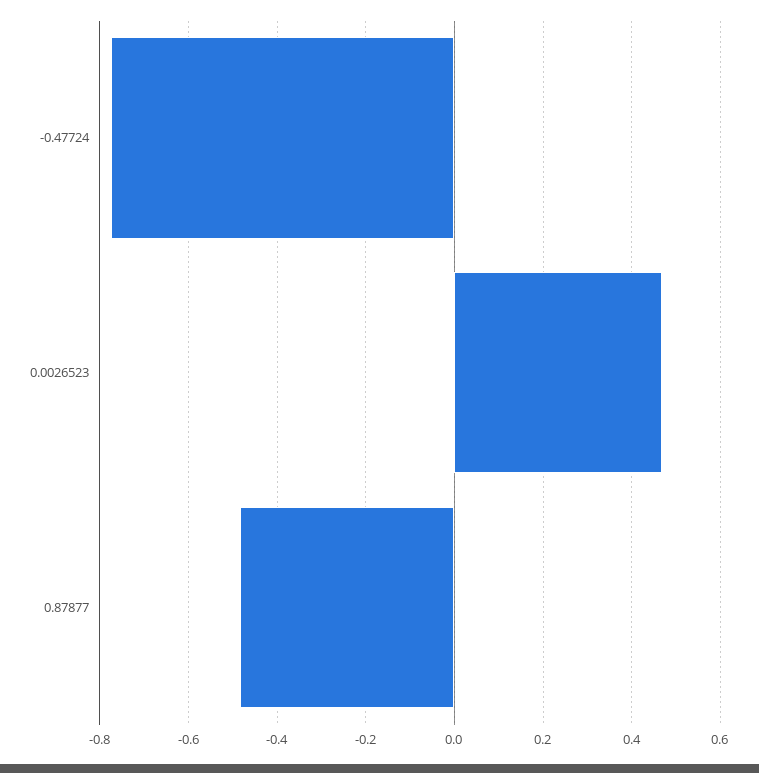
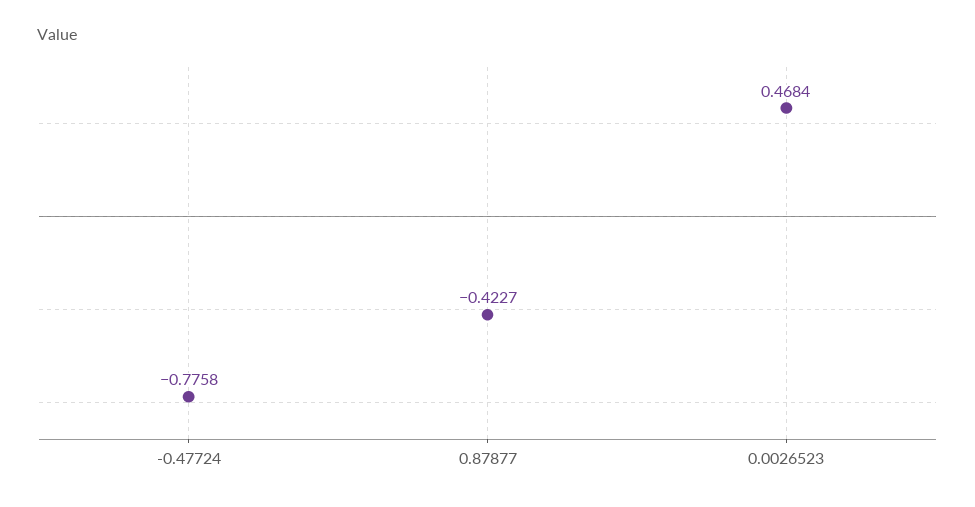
0.87877: -0.48 -> -0.4227

